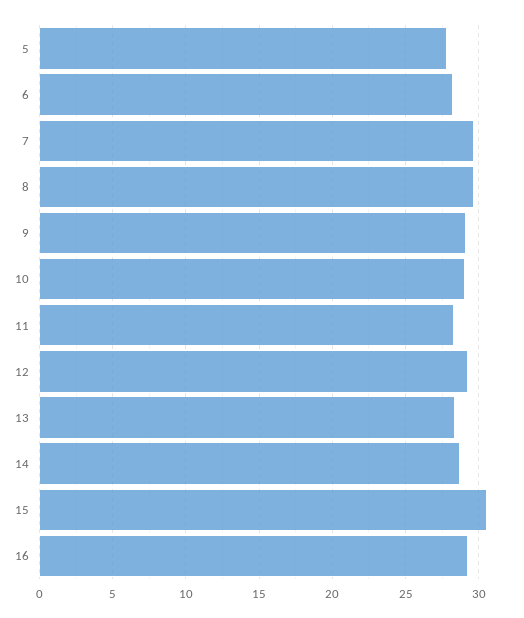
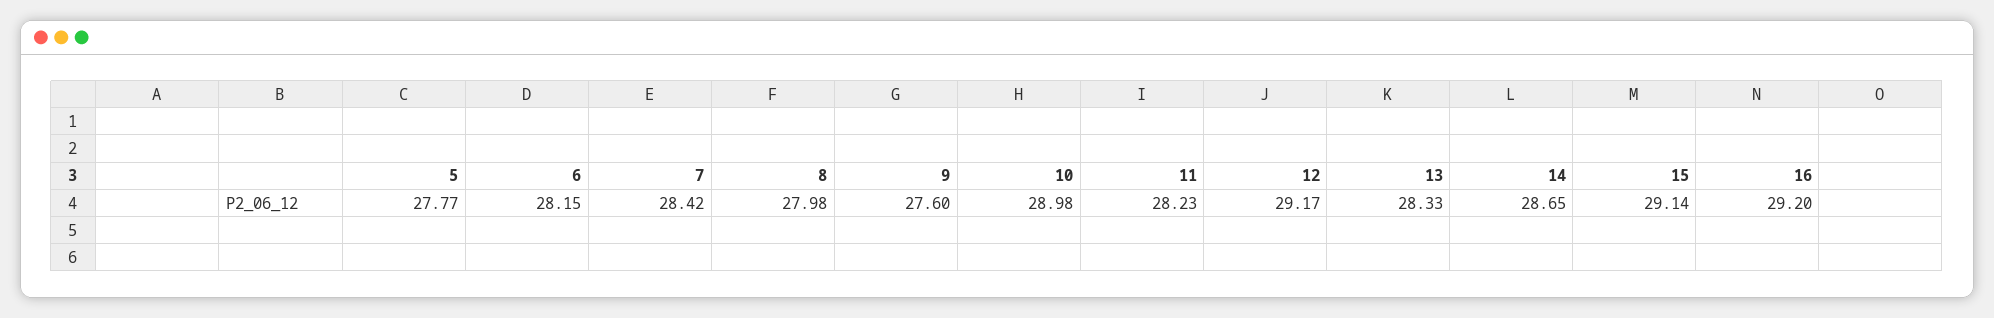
7: 29.5 -> 28.42
8: 29.5 -> 27.98
9: 29 -> 27.6
15: 30.5 -> 29.14

